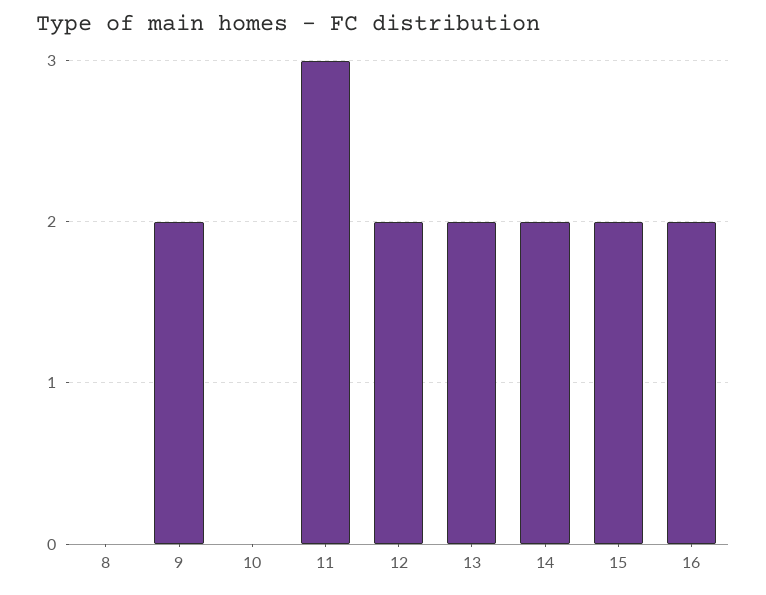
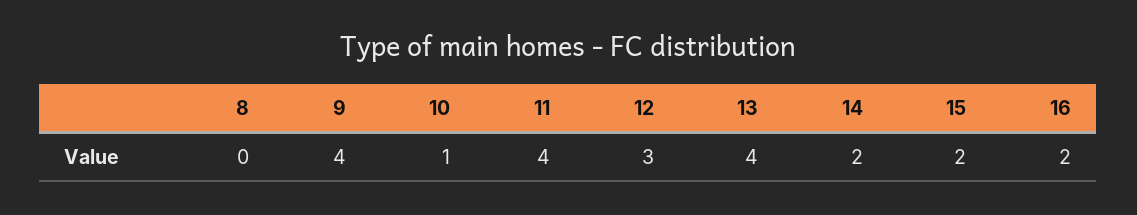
9: 2 -> 4
10: 0 -> 1
11: 3 -> 4
12: 2 -> 3
13: 2 -> 4

